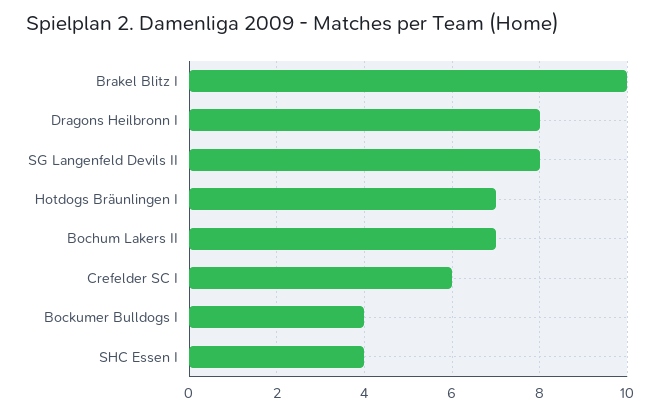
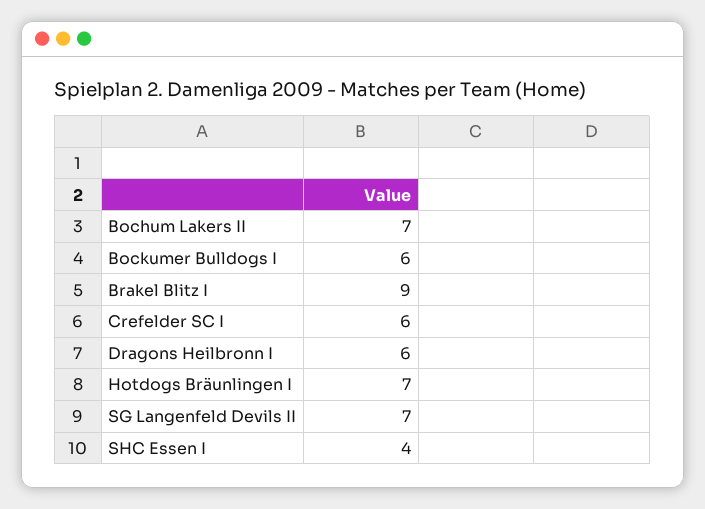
Brakel Blitz I: 10 -> 9
Dragons Heilbronn I: 8 -> 6
SG Langenfeld Devils II: 8 -> 7
Bockumer Bulldogs I: 4 -> 6

